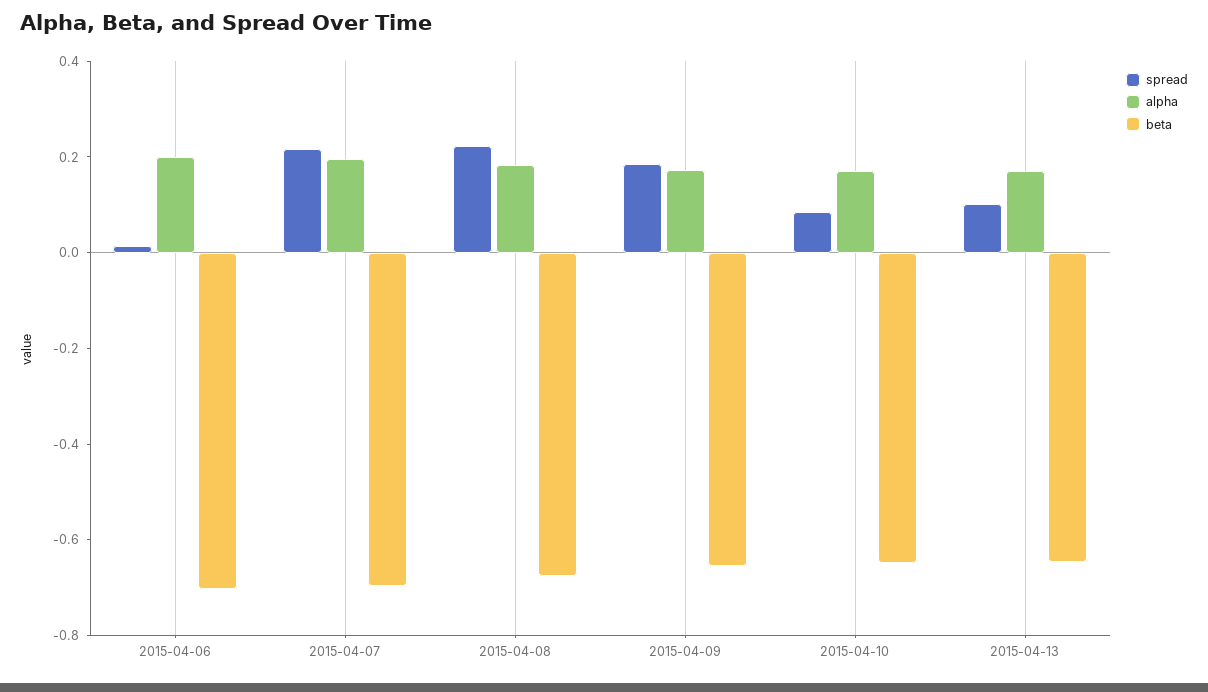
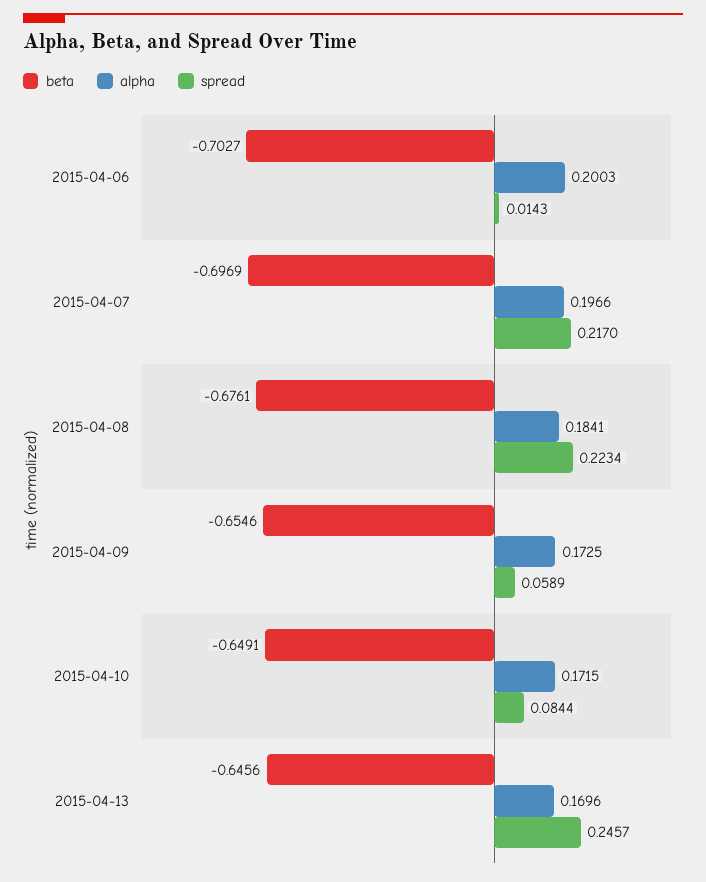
spread, 2015-04-09: 0.2 -> 0.0589
spread, 2015-04-13: 0.1 -> 0.2457

